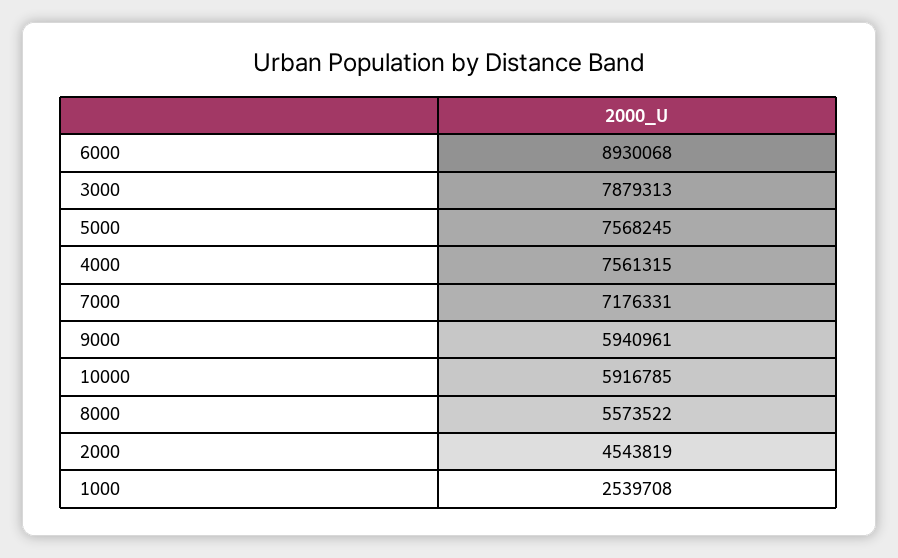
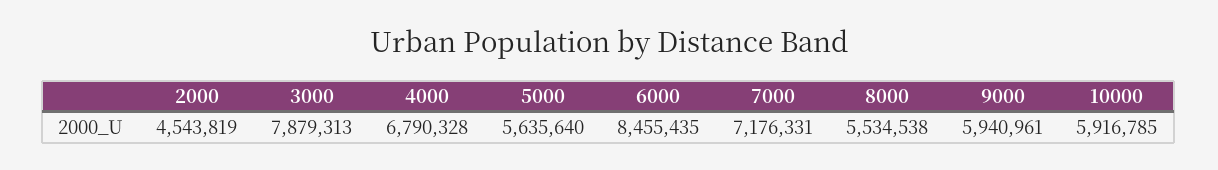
6000: 8930068 -> 8455435
5000: 7568245 -> 5635640
4000: 7561315 -> 6790328
8000: 5573522 -> 5534538
1000: 2539708 -> none

